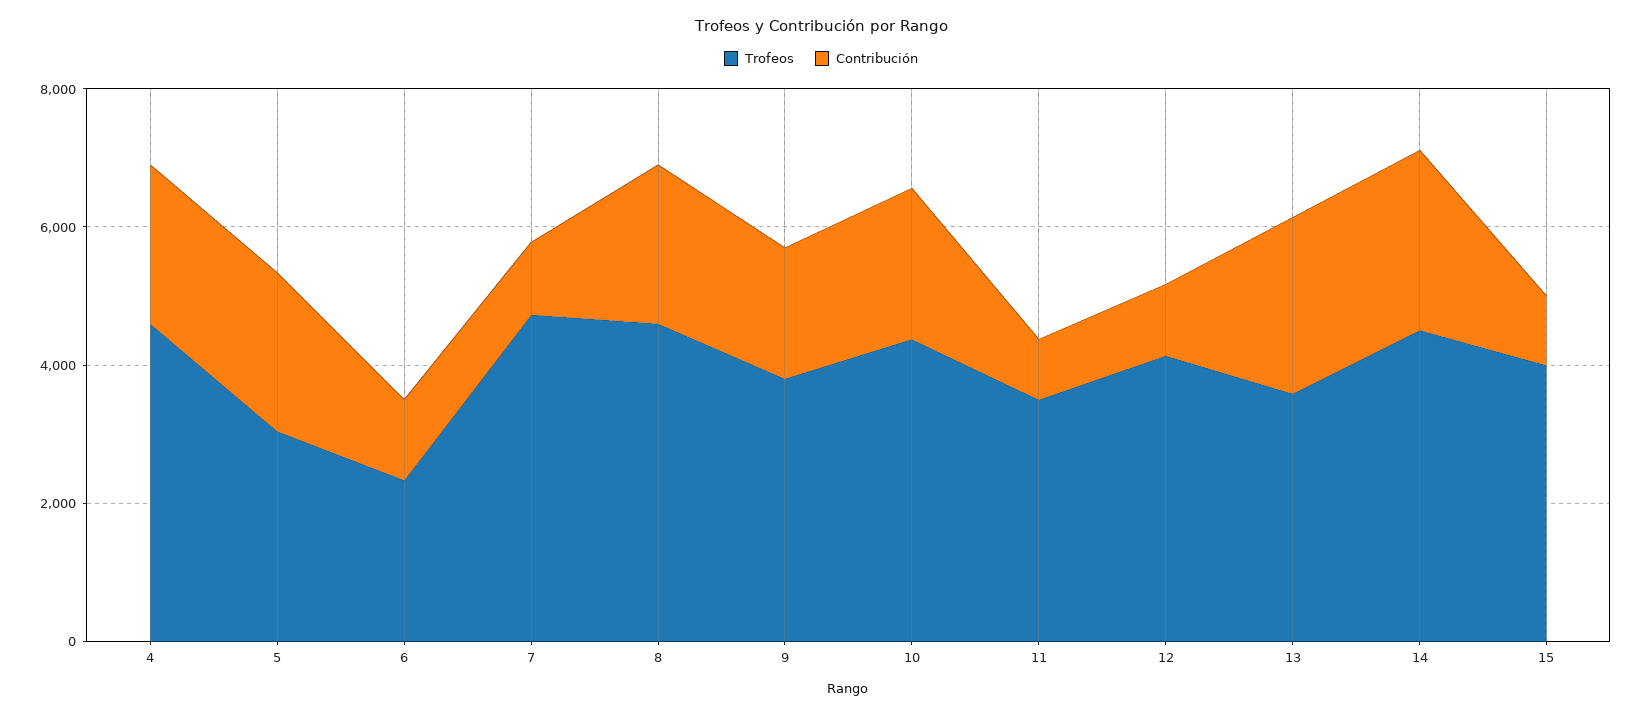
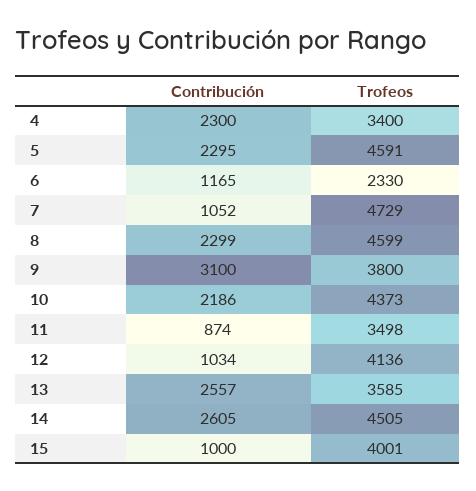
Trofeos, 4: 4500 -> 3400
Trofeos, 5: 3000 -> 4591
Contribución, 9: 2000 -> 3100

